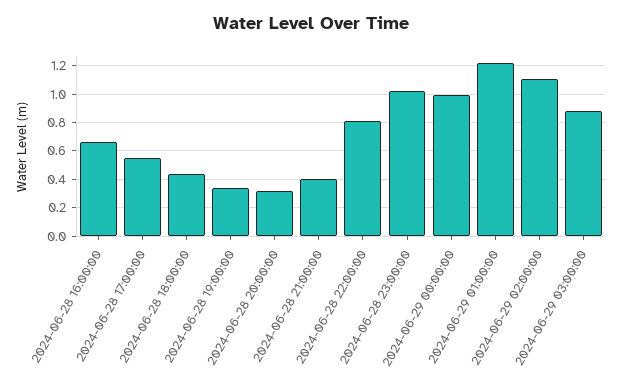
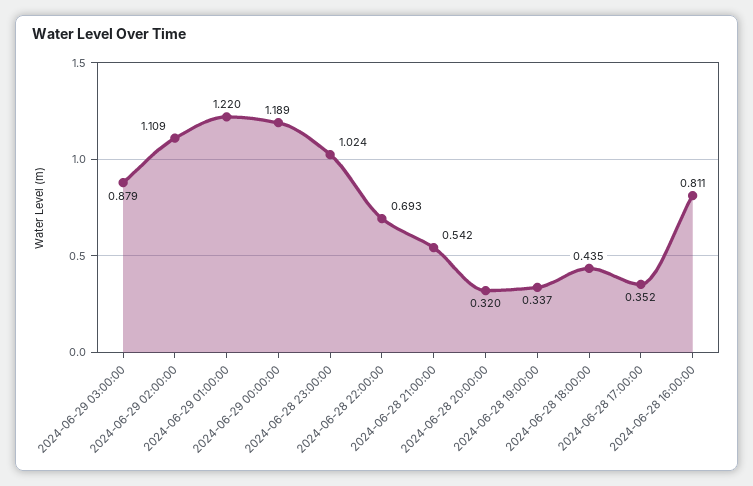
2024-06-28 16:00:00: 0.65 -> 0.811
2024-06-28 17:00:00: 0.55 -> 0.352
2024-06-28 21:00:00: 0.4 -> 0.542
2024-06-28 22:00:00: 0.8 -> 0.693
2024-06-29 00:00:00: 1 -> 1.189

